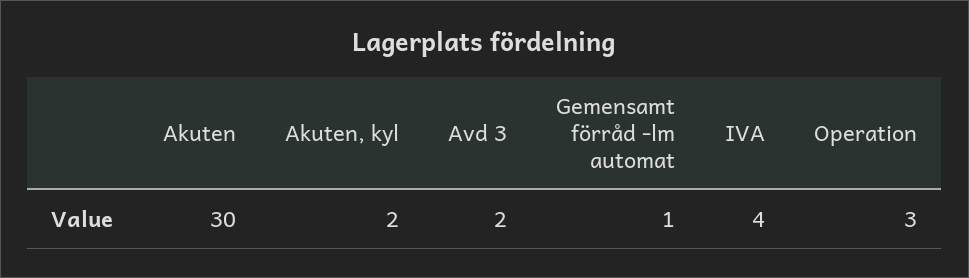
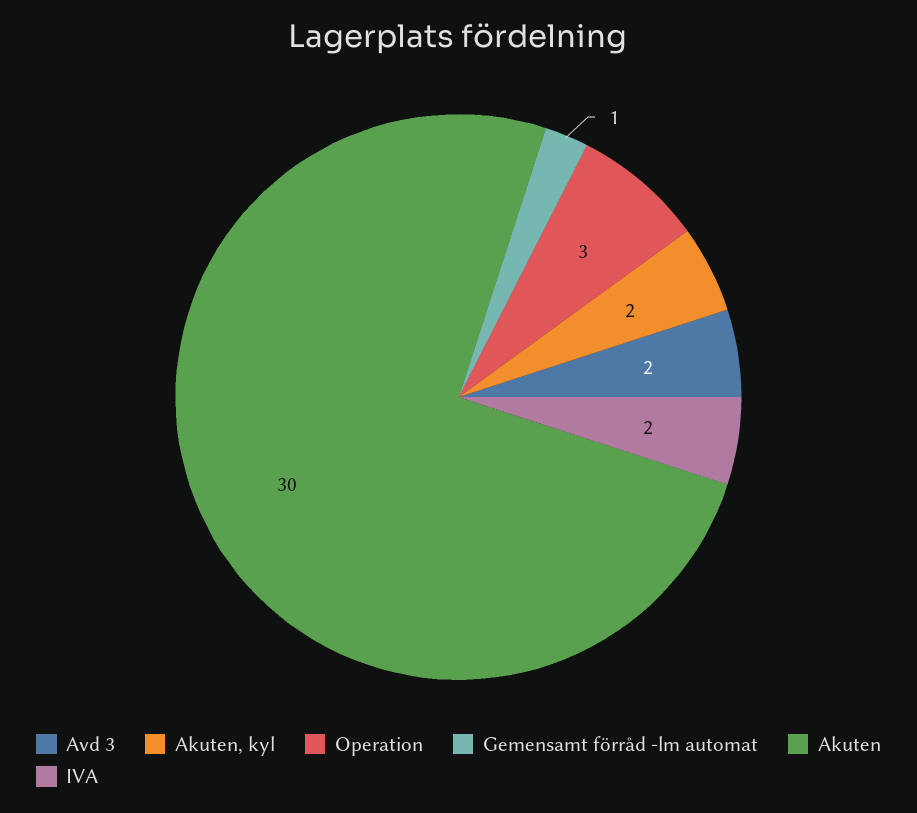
IVA: 4 -> 2

